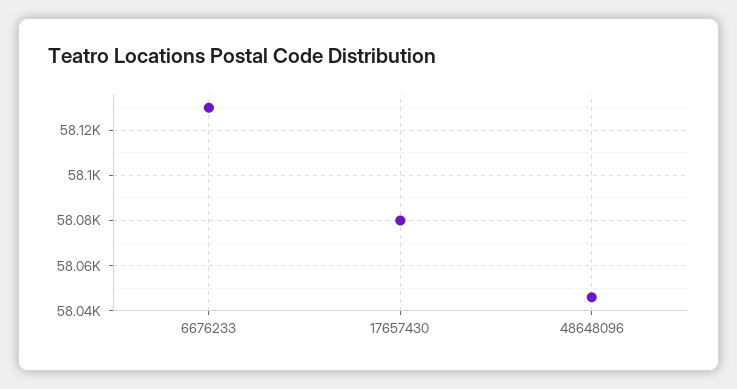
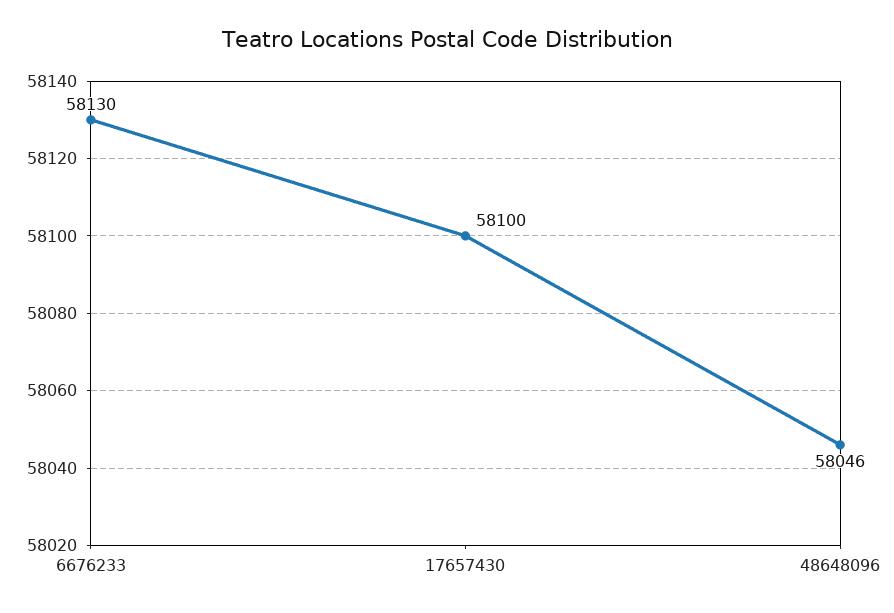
17657430: 58080 -> 58100

